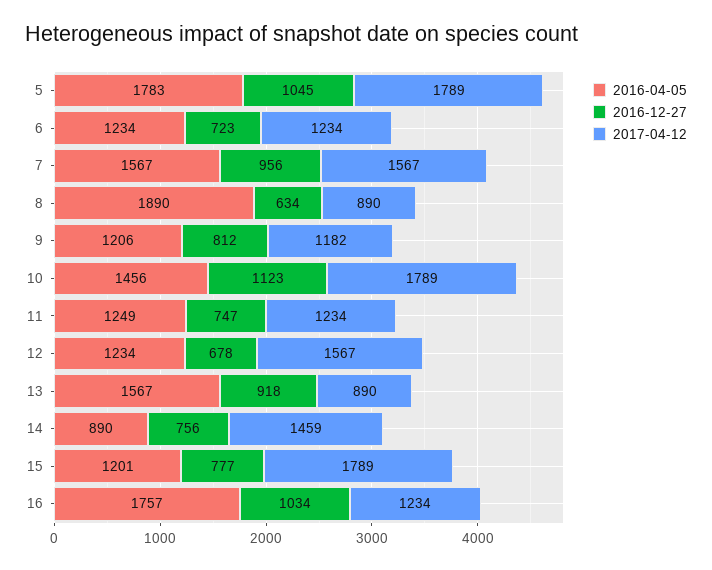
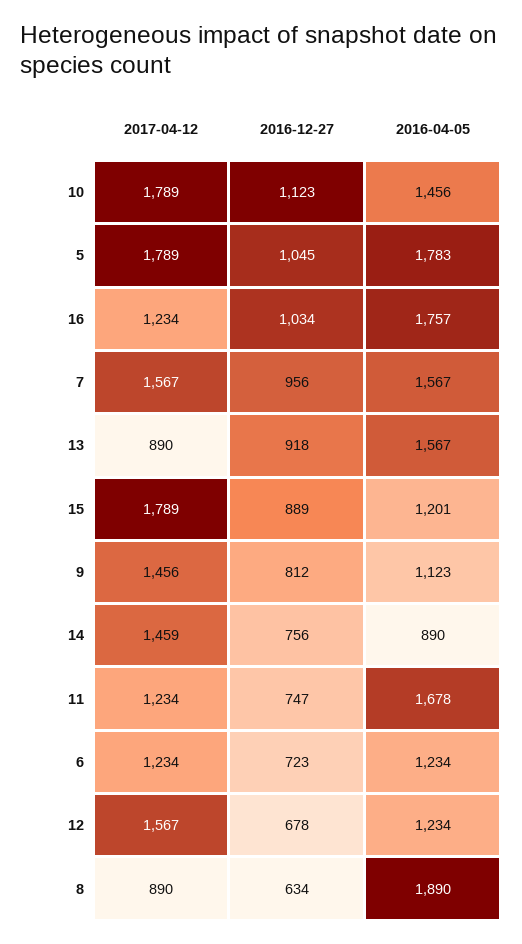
2016-04-05, 9: 1206 -> 1123
2017-04-12, 9: 1182 -> 1456
2016-04-05, 11: 1249 -> 1678
2016-12-27, 15: 777 -> 889

